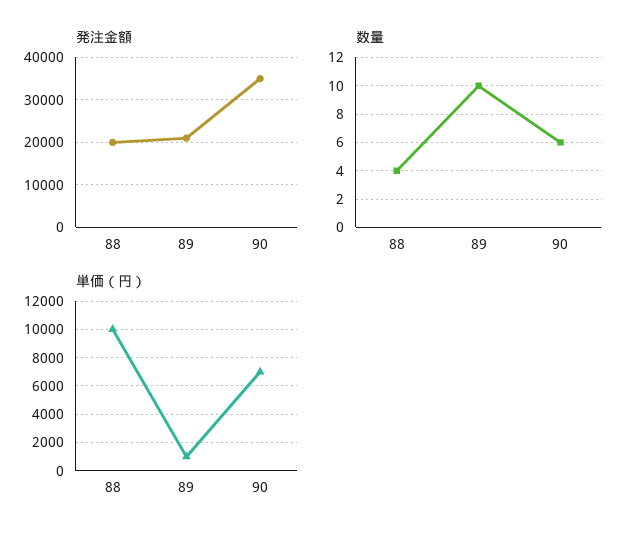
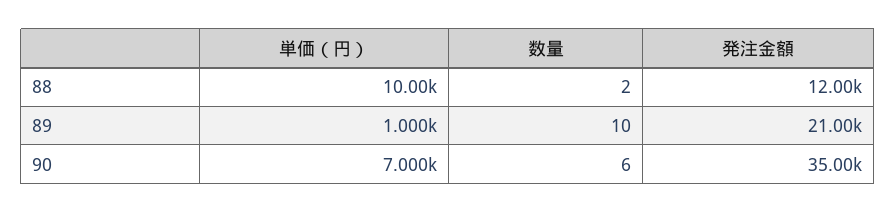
発注金額, 88: 20000 -> 12000
数量, 88: 4 -> 2

